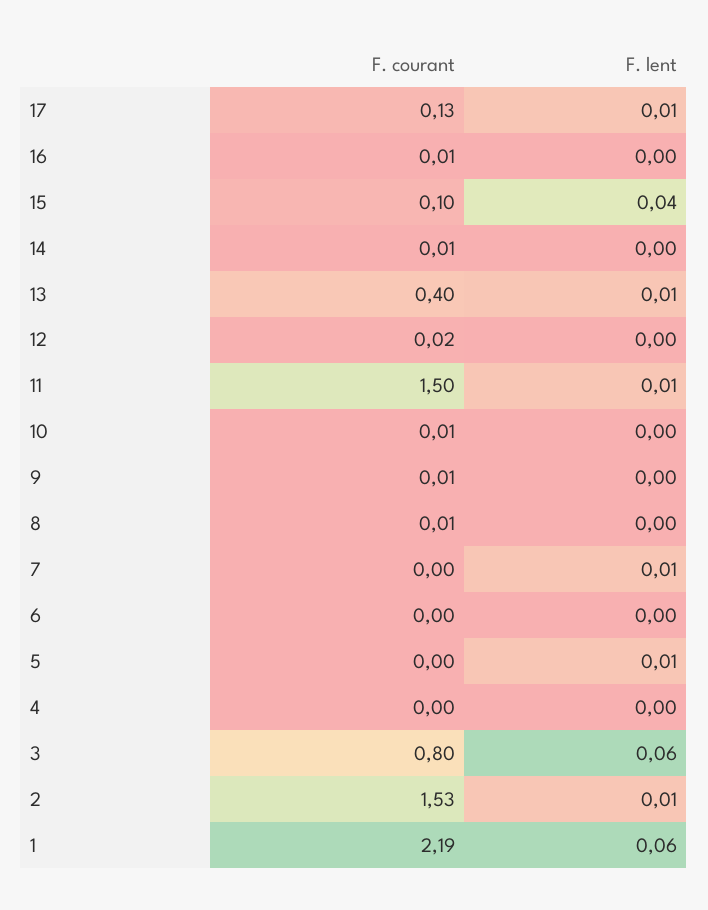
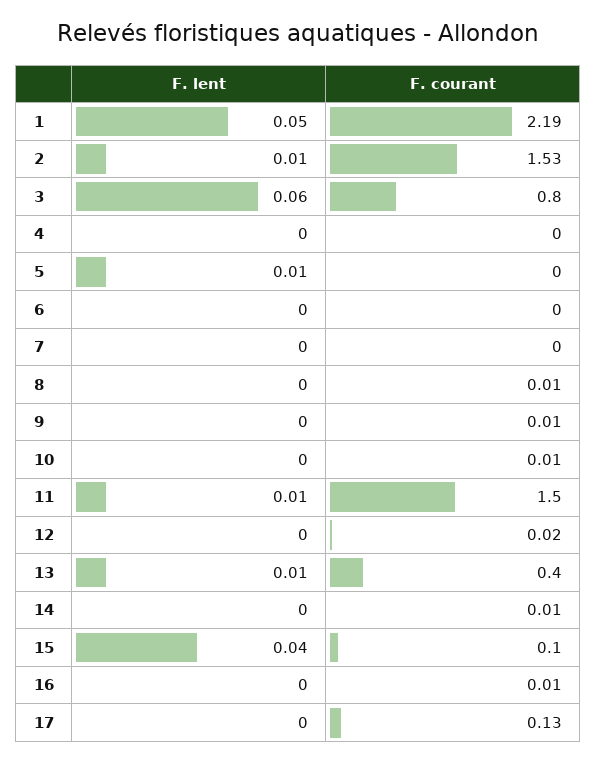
F. lent, 17: 0.01 -> 0
F. lent, 7: 0.01 -> 0
F. lent, 1: 0.06 -> 0.05

